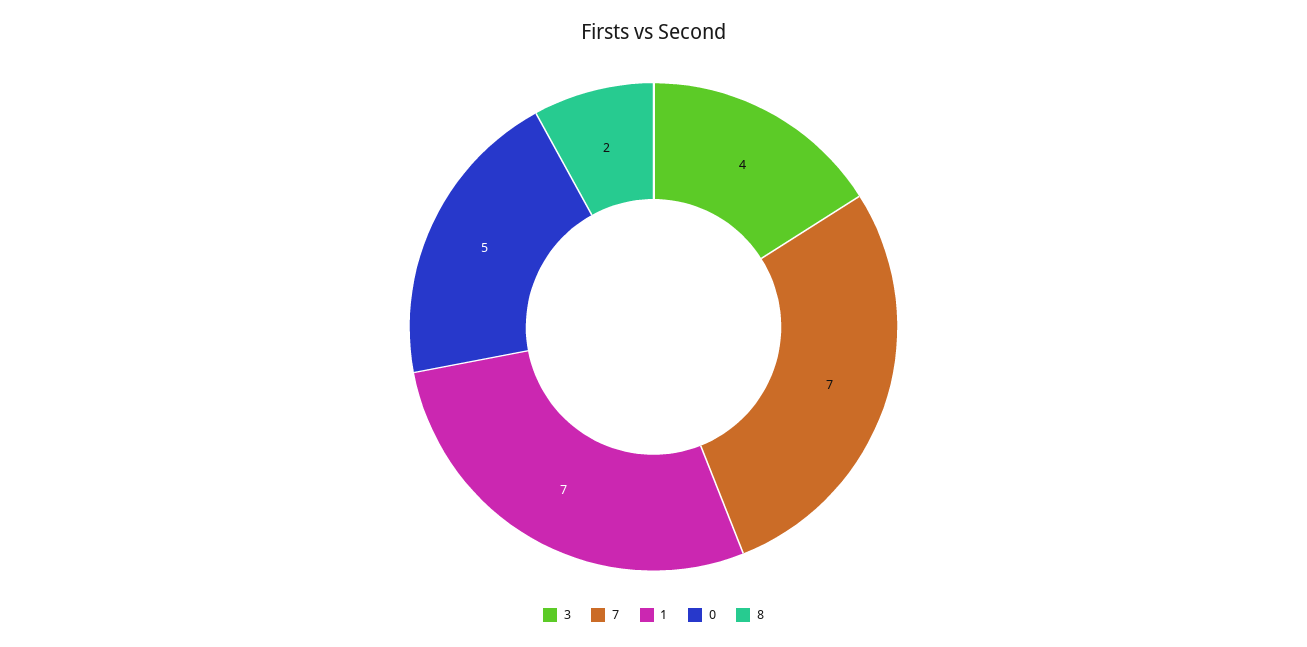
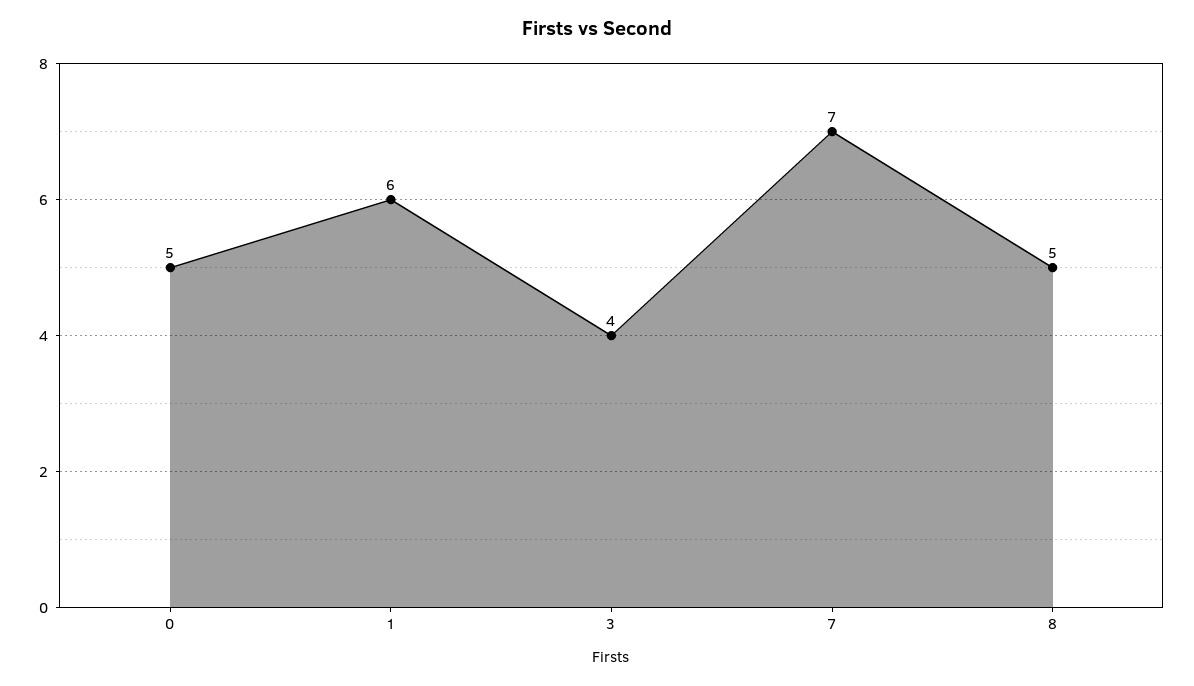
1: 7 -> 6
8: 2 -> 5

